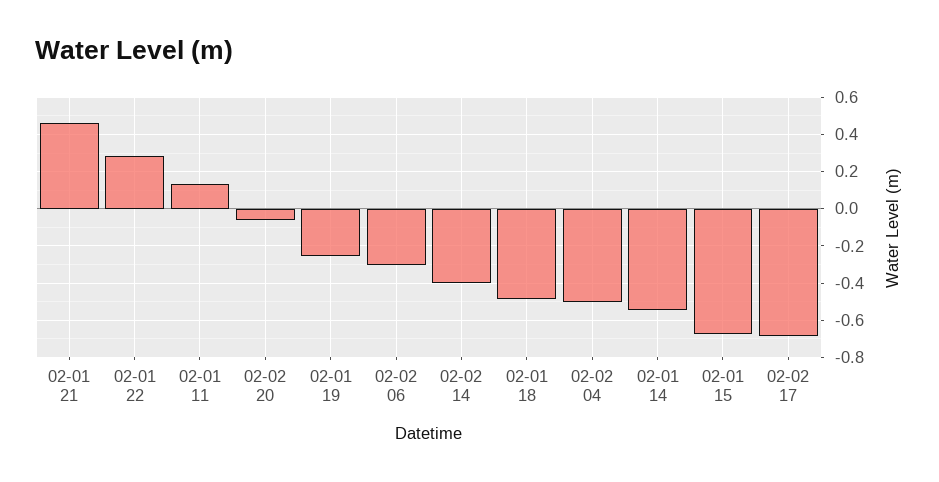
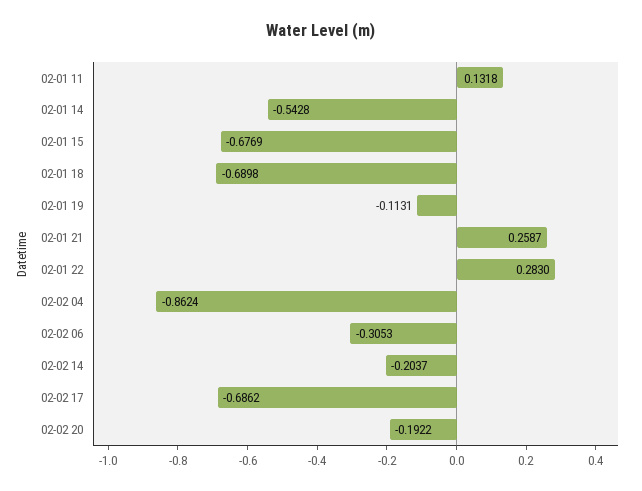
02-01 21: 0.45 -> 0.2587
02-02 20: -0.05 -> -0.1922
02-01 19: -0.25 -> -0.1131
02-02 14: -0.4 -> -0.2037
02-01 18: -0.5 -> -0.6898
02-02 04: -0.5 -> -0.8624

